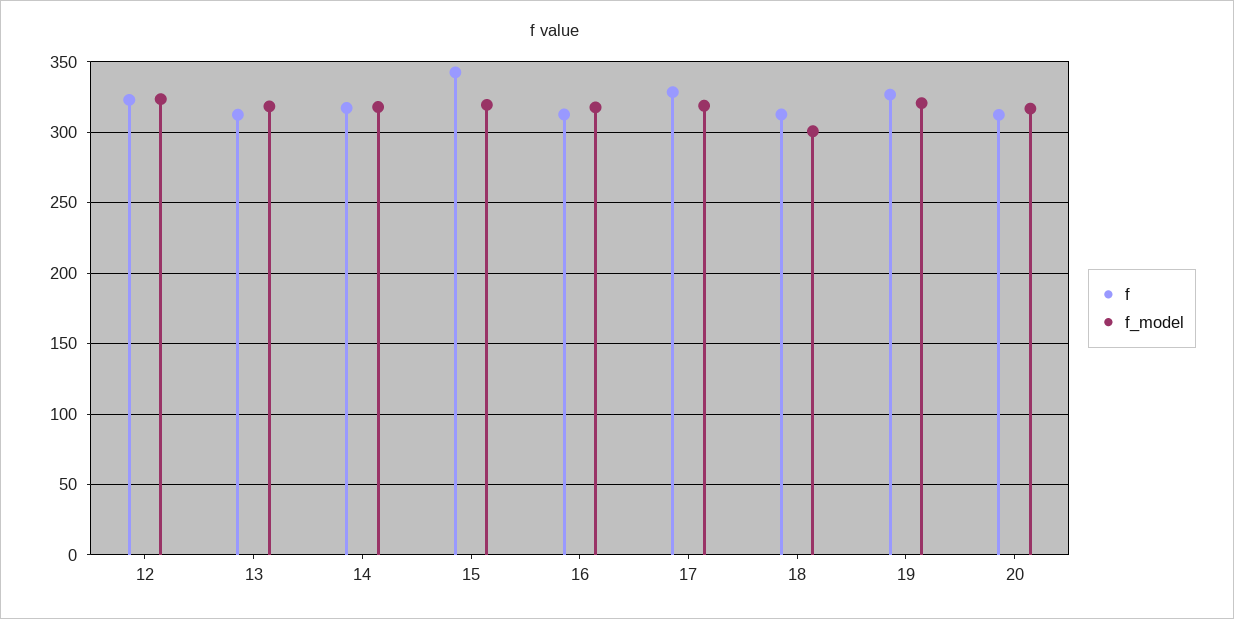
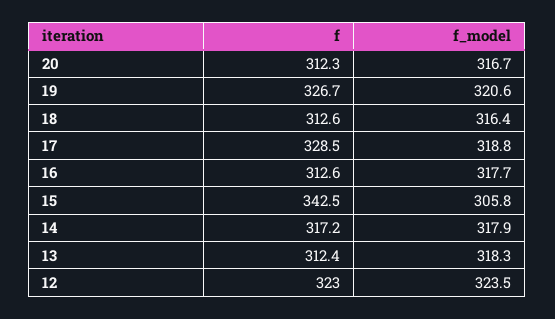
f_model, 15: 320 -> 305.8
f_model, 18: 300 -> 316.4

